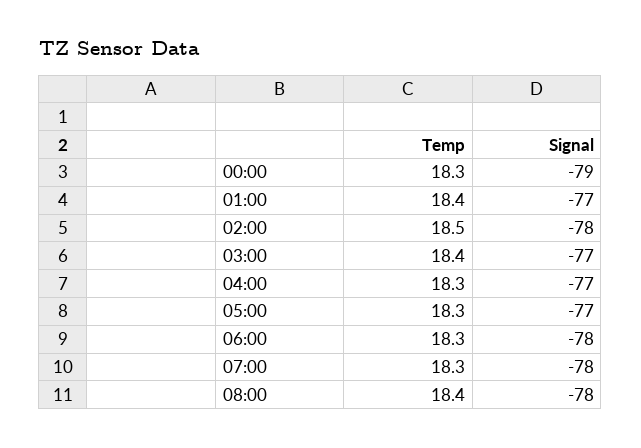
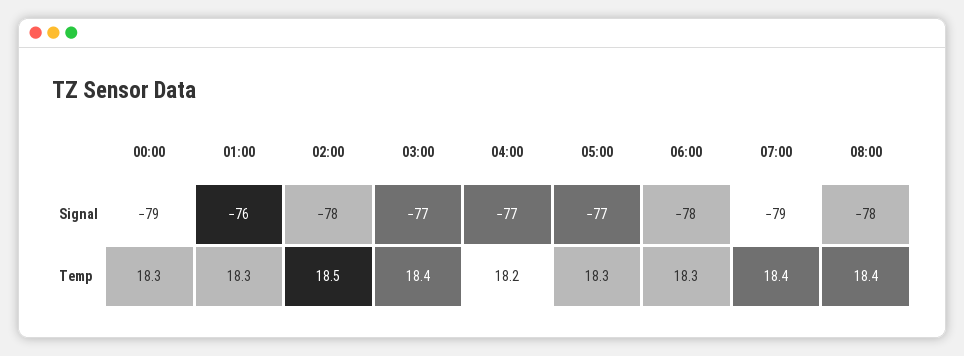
Temp, 01:00: 18.4 -> 18.3
Signal, 01:00: -77 -> -76
Temp, 04:00: 18.3 -> 18.2
Temp, 07:00: 18.3 -> 18.4
Signal, 07:00: -78 -> -79

